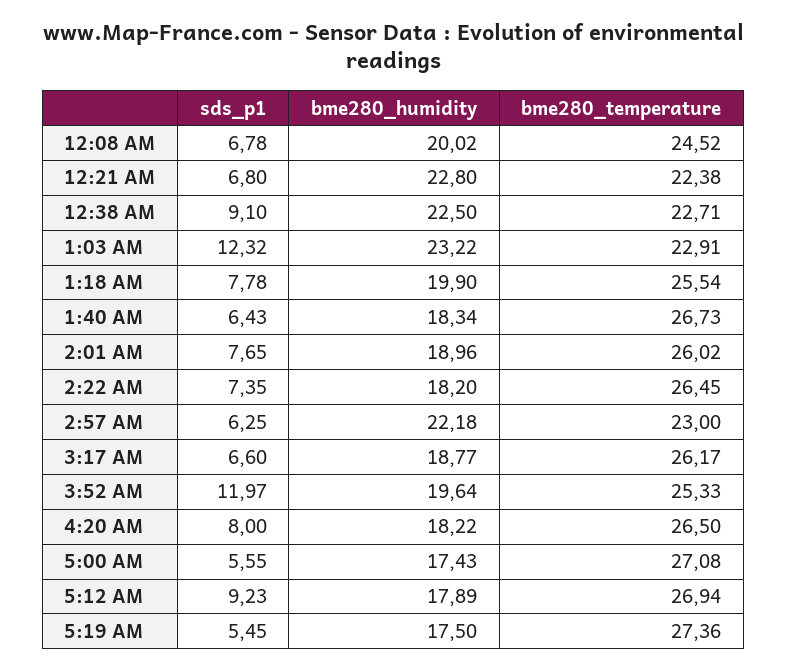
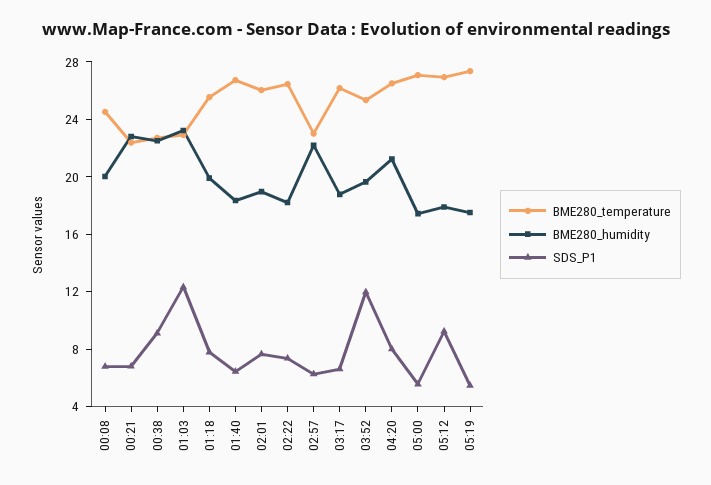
bme280_humidity, 4:20 AM: 18.22 -> 21

